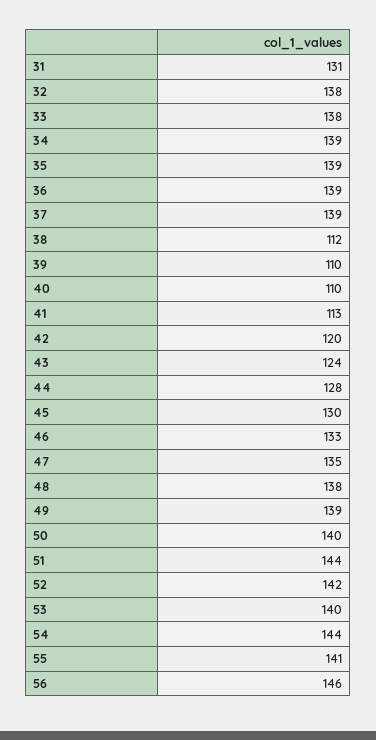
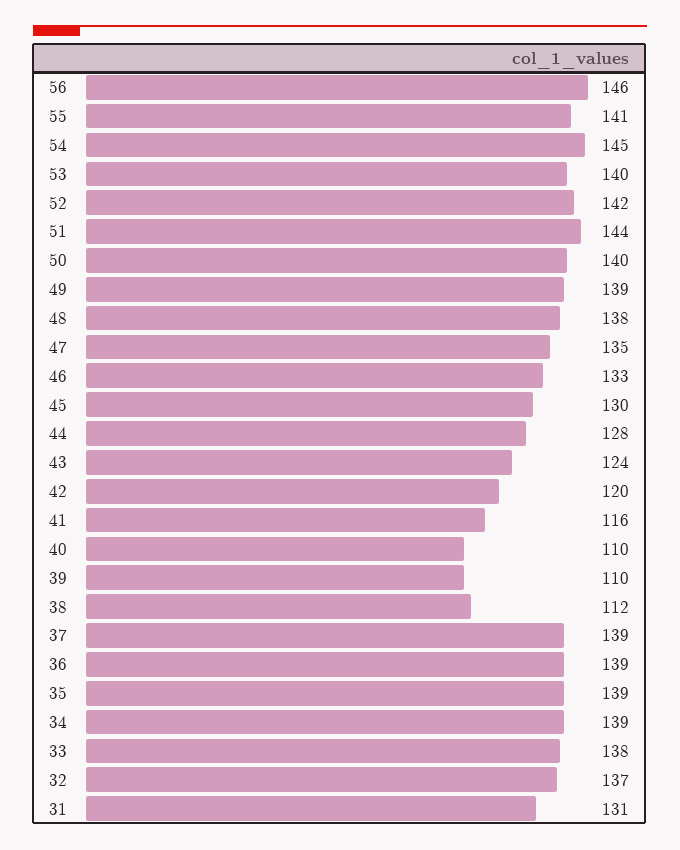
32: 138 -> 137
41: 113 -> 116
54: 144 -> 145

